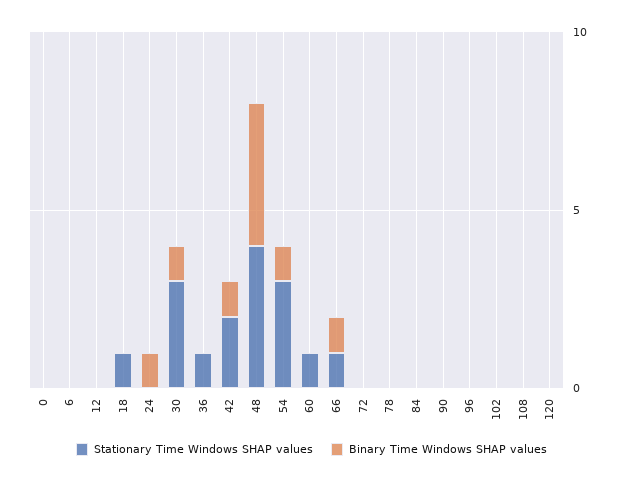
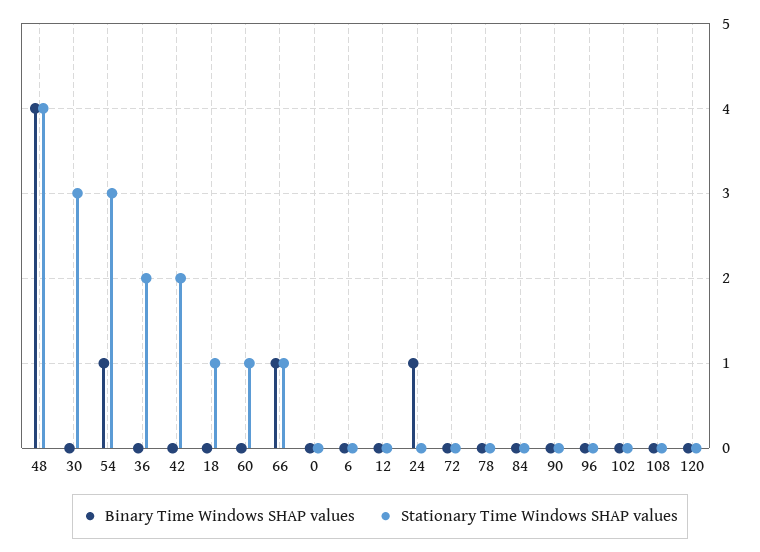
Binary Time Windows SHAP values, 30: 1 -> 0
Stationary Time Windows SHAP values, 36: 1 -> 2
Binary Time Windows SHAP values, 42: 1 -> 0

